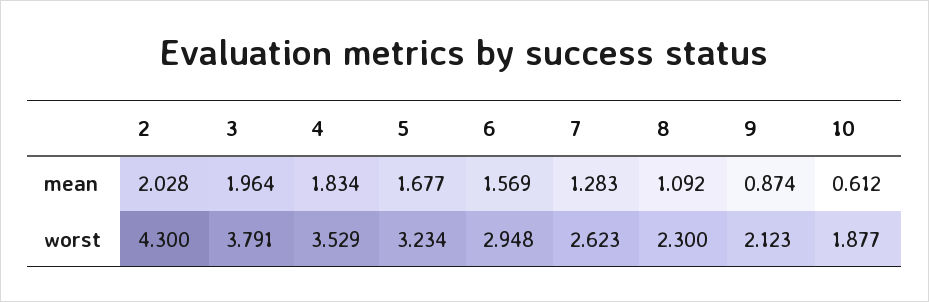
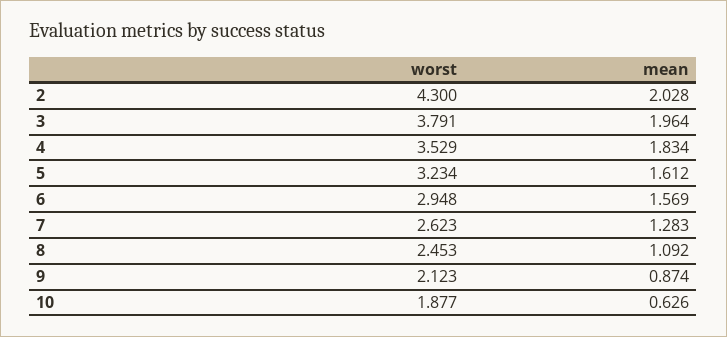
5, mean: 1.677 -> 1.612
10, mean: 0.612 -> 0.626
8, worst: 2.3 -> 2.453

